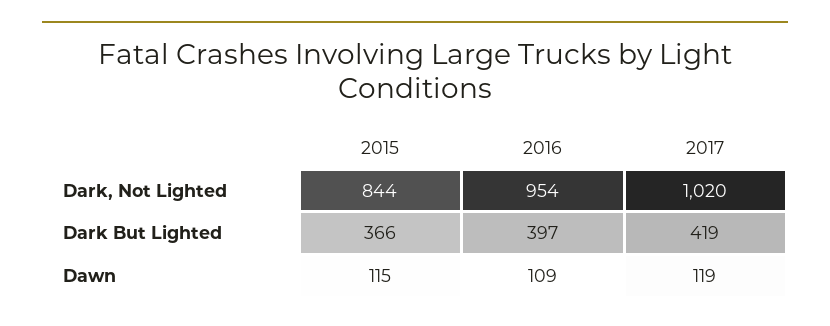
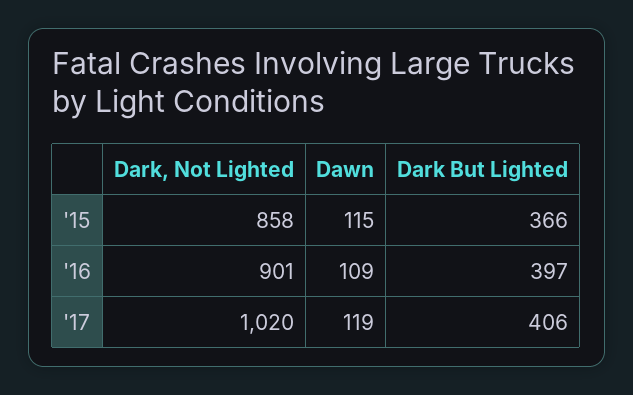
2015, Dark, Not Lighted: 844 -> 858
2016, Dark, Not Lighted: 954 -> 901
2017, Dark But Lighted: 419 -> 406

